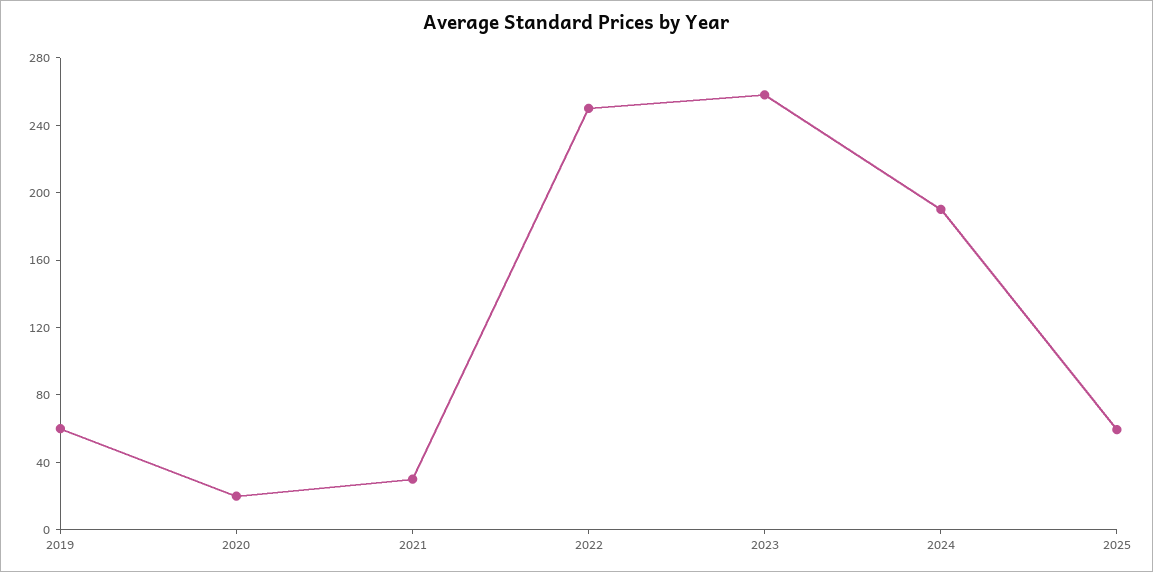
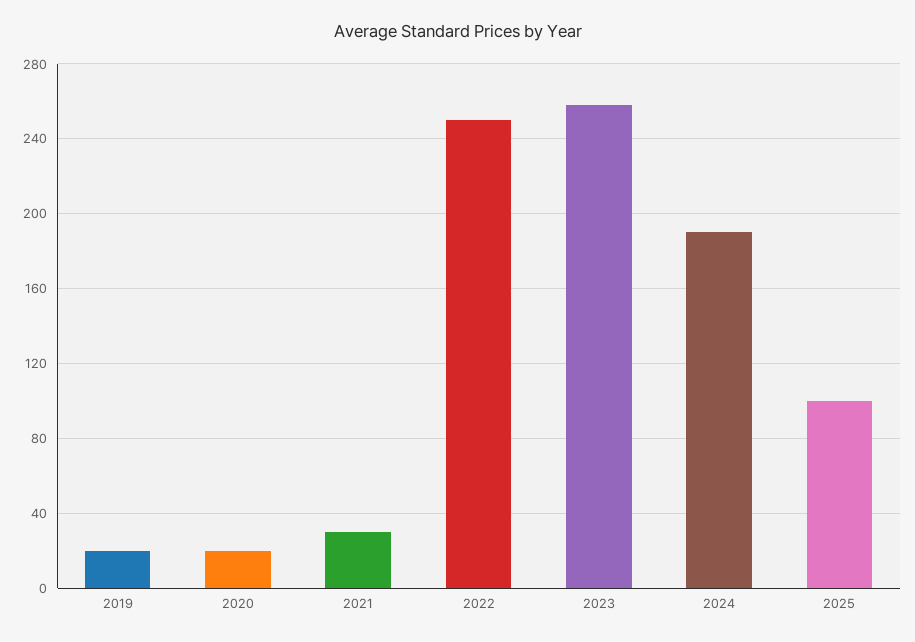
2019: 60 -> 20
2025: 60 -> 100

